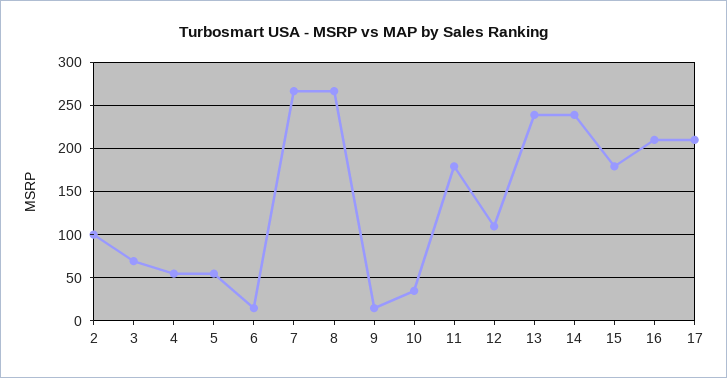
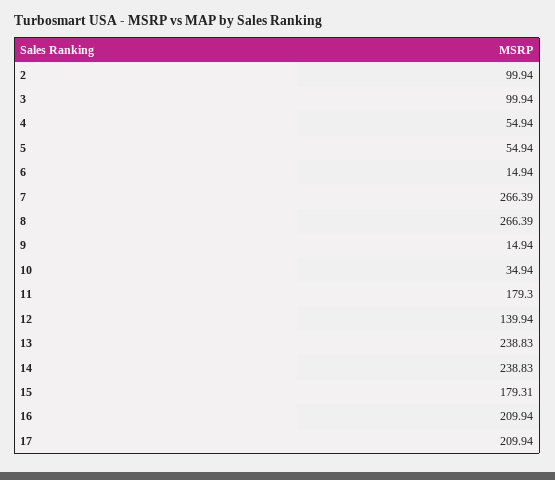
3: 70 -> 99.94
12: 110 -> 139.94

